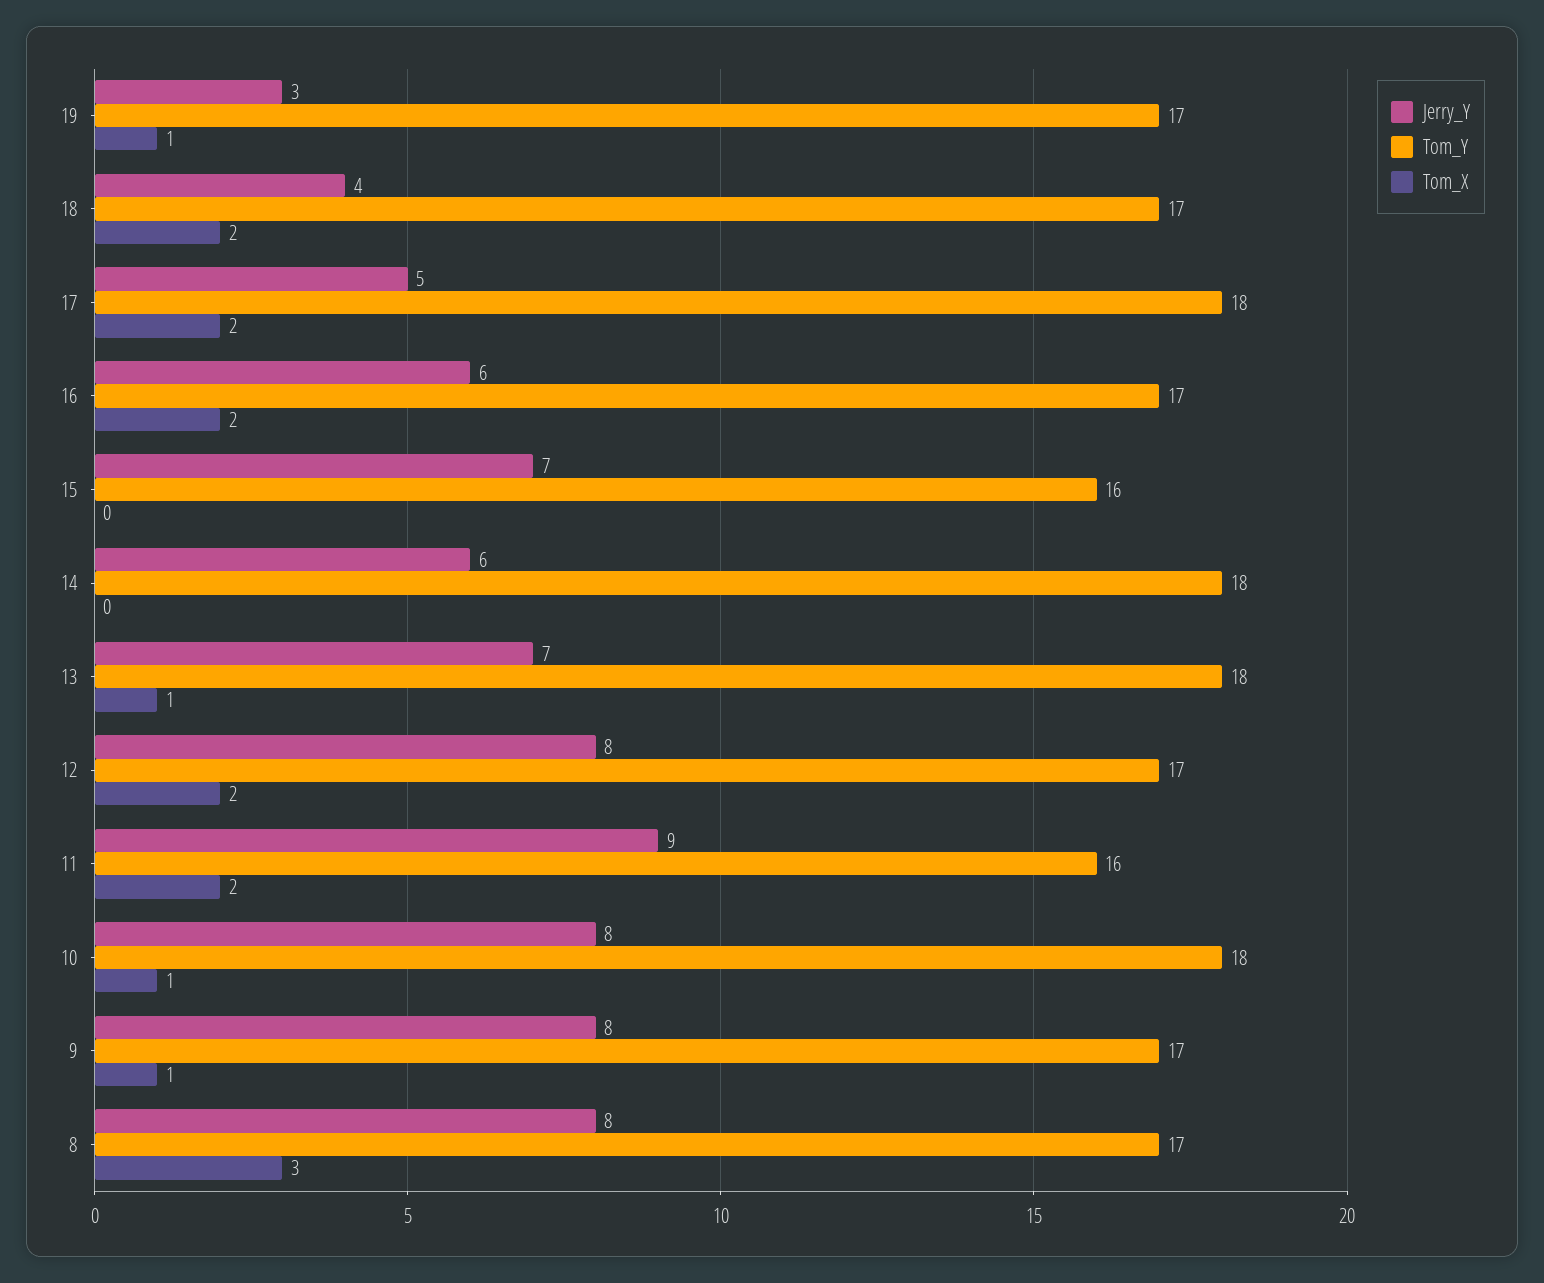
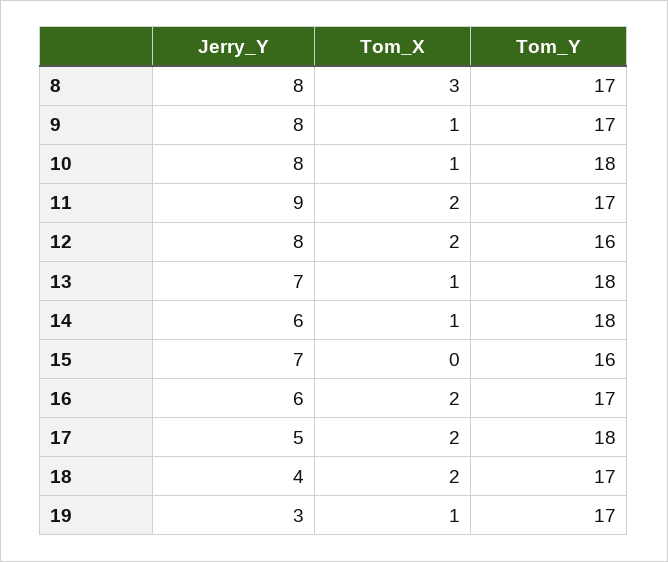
Tom_X, 14: 0 -> 1
Tom_Y, 12: 17 -> 16
Tom_Y, 11: 16 -> 17

